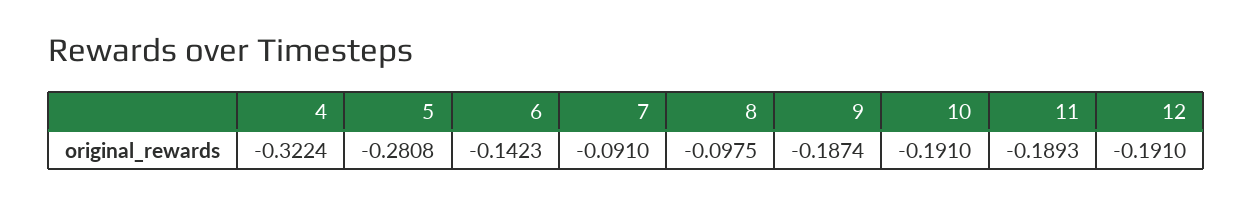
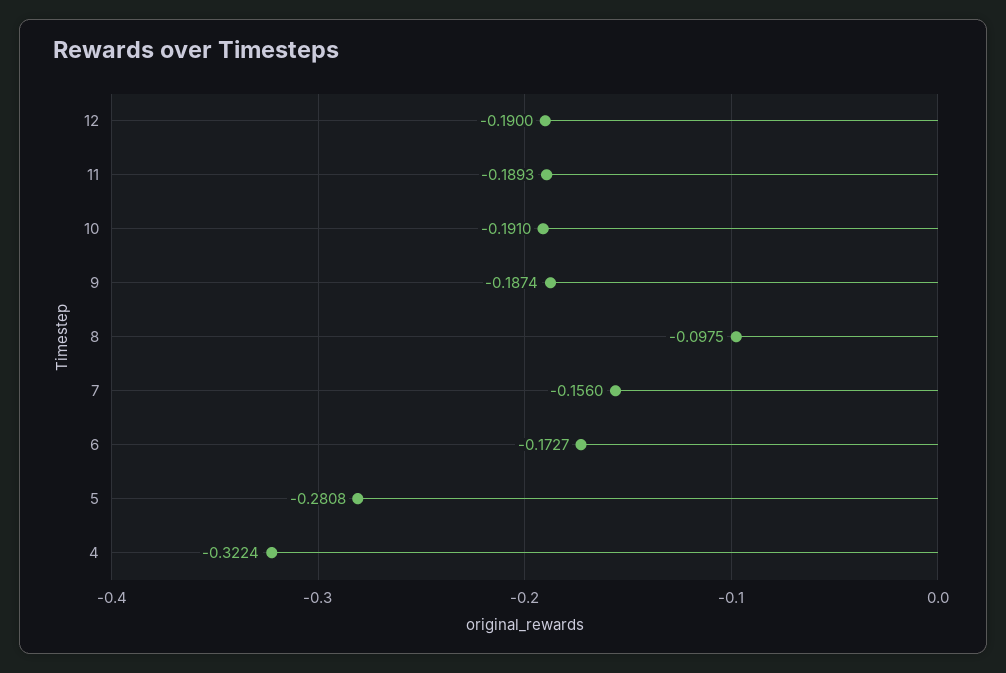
6: -0.1423 -> -0.1727
7: -0.091 -> -0.156
12: -0.191 -> -0.19

